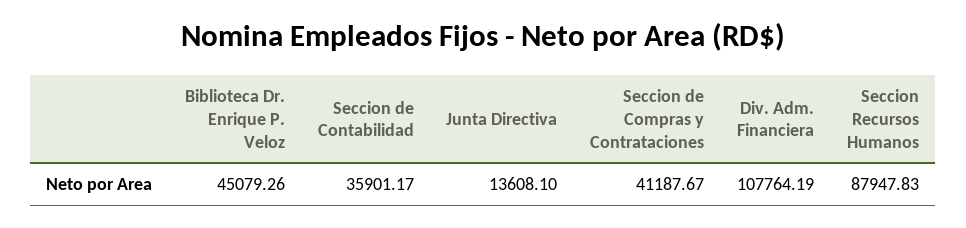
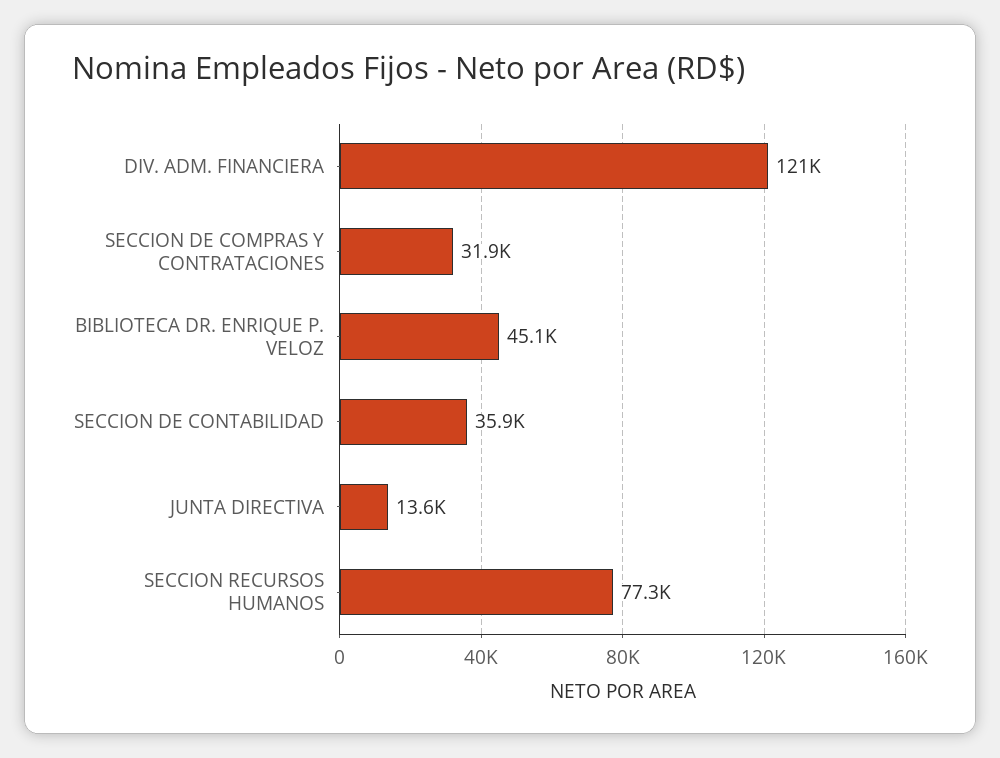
Seccion de Compras y Contrataciones: 41187.67 -> 31900
Div. Adm. Financiera: 107764.19 -> 121000
Seccion Recursos Humanos: 87947.83 -> 77300

